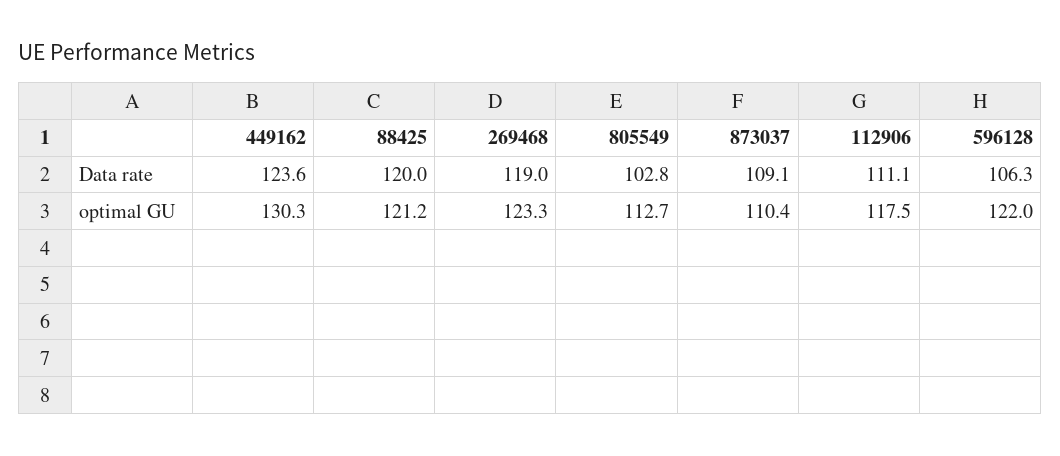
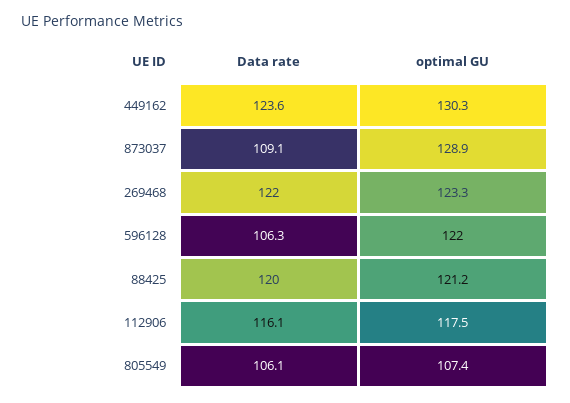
269468, Data rate: 119 -> 122
805549, Data rate: 102.8 -> 106.1
112906, Data rate: 111.1 -> 116.1
805549, optimal GU: 112.7 -> 107.4
873037, optimal GU: 110.4 -> 128.9

